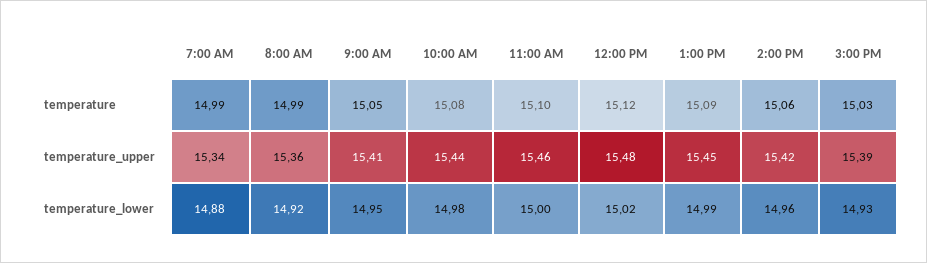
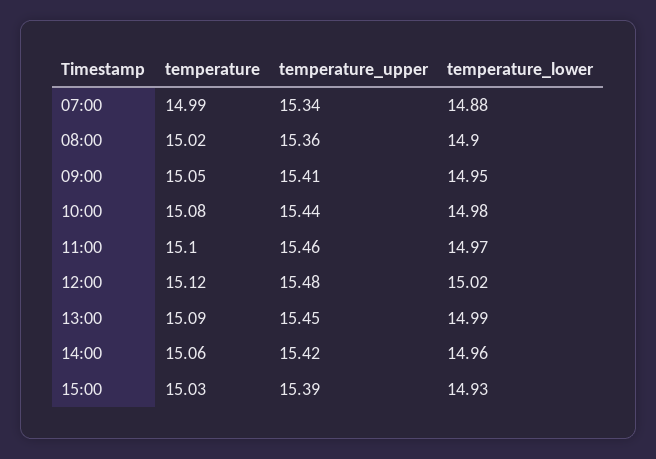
8:00 AM, temperature: 14.99 -> 15.02
8:00 AM, temperature_lower: 14.92 -> 14.9
11:00 AM, temperature_lower: 15 -> 14.97

